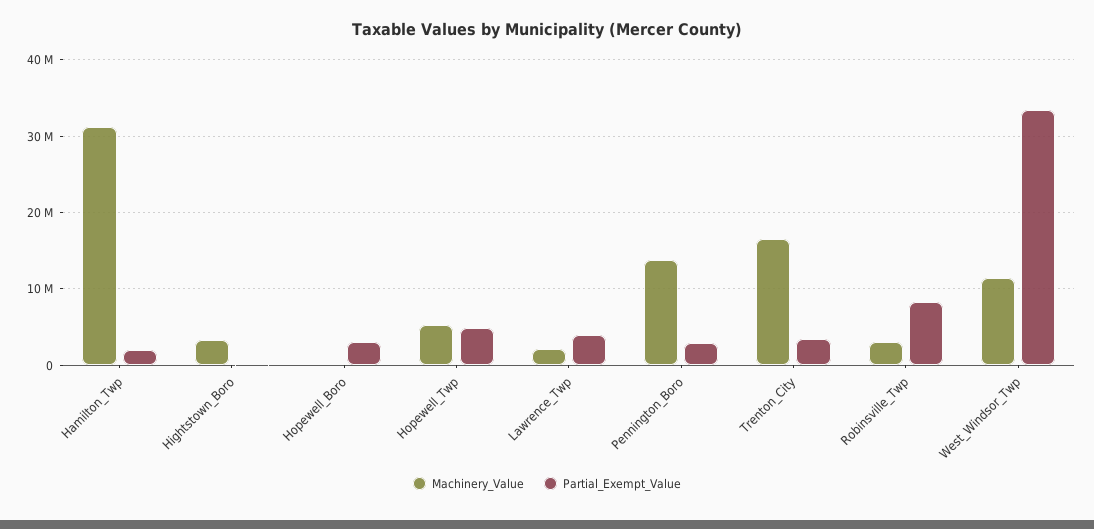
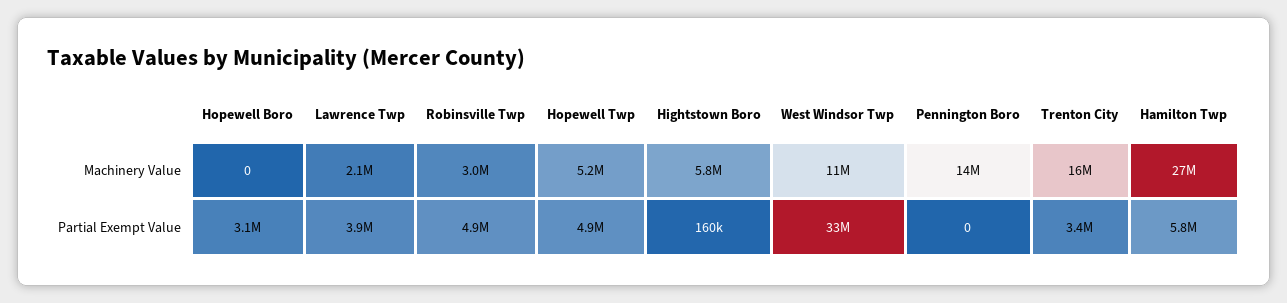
Machinery_Value, Hamilton_Twp: 31000000 -> 27000000
Partial_Exempt_Value, Hamilton_Twp: 2000000 -> 5800000
Machinery_Value, Hightstown_Boro: 3000000 -> 5800000
Partial_Exempt_Value, Pennington_Boro: 3000000 -> 0
Partial_Exempt_Value, Robinsville_Twp: 8000000 -> 4900000

